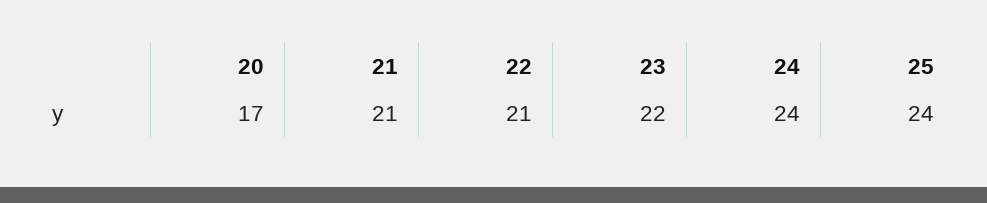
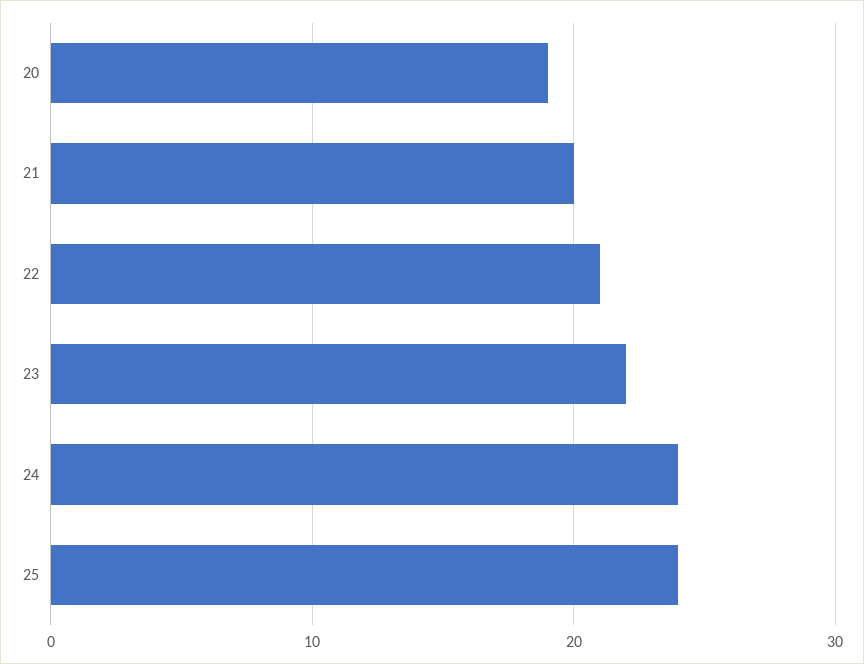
20: 17 -> 19
21: 21 -> 20

